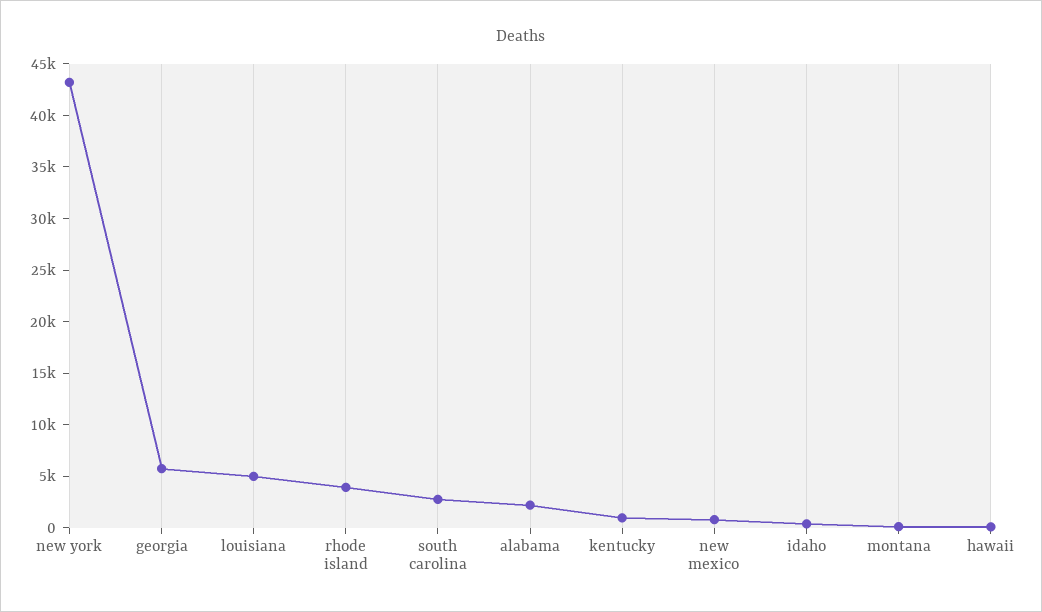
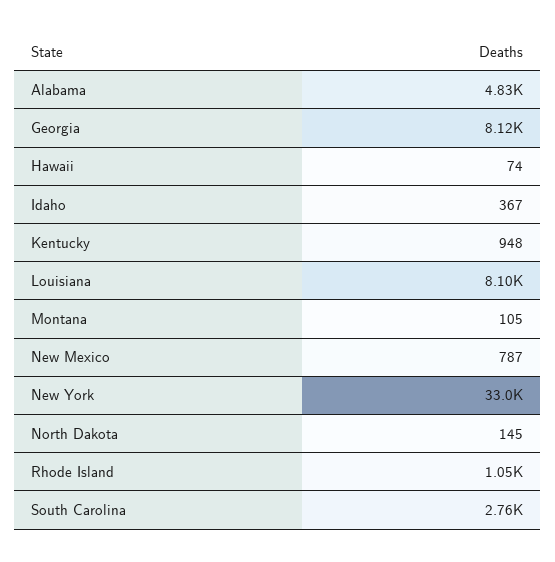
new york: 43000 -> 33000
georgia: 6000 -> 8120
louisiana: 5000 -> 8100
rhode island: 4000 -> 1050
alabama: 2000 -> 4830
North Dakota: none -> 145

